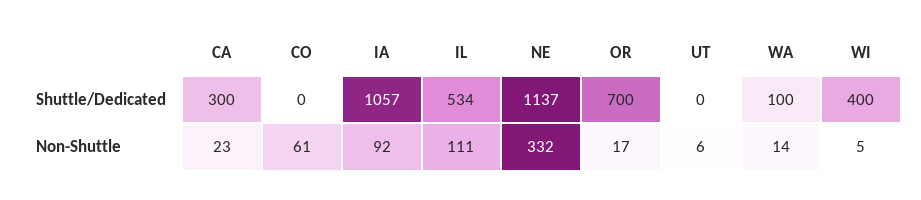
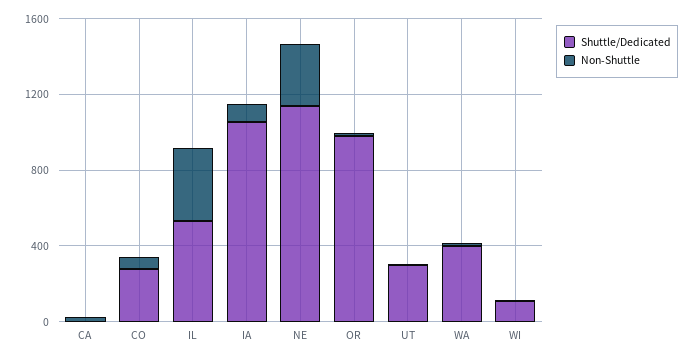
Shuttle/Dedicated, CA: 300 -> 0
Shuttle/Dedicated, CO: 0 -> 300
Shuttle/Dedicated, OR: 700 -> 1000
Shuttle/Dedicated, UT: 0 -> 300
Shuttle/Dedicated, WA: 100 -> 400
Shuttle/Dedicated, WI: 400 -> 100
Non-Shuttle, IL: 111 -> 400

